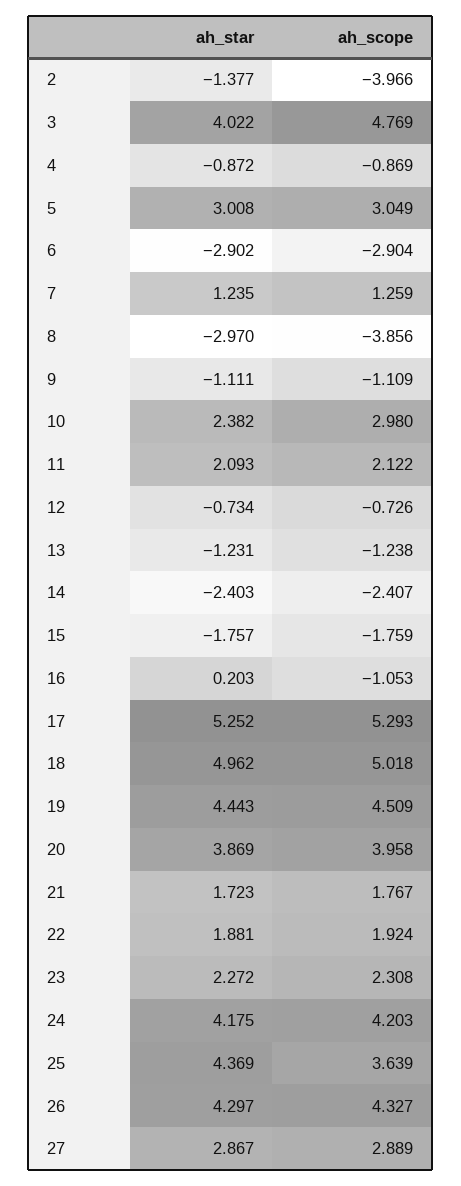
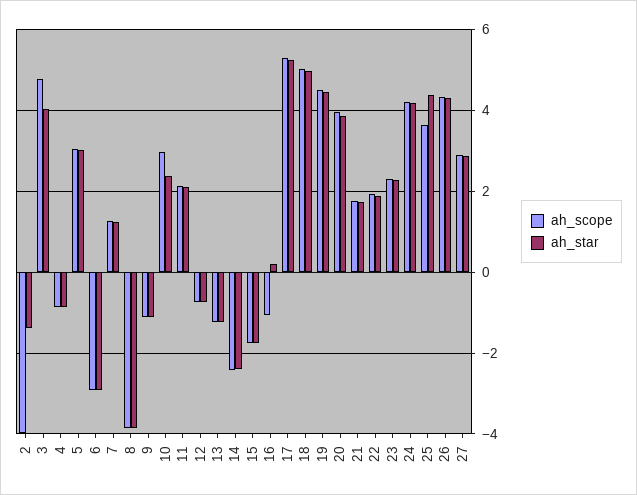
ah_star, 8: -2.97 -> -3.8

